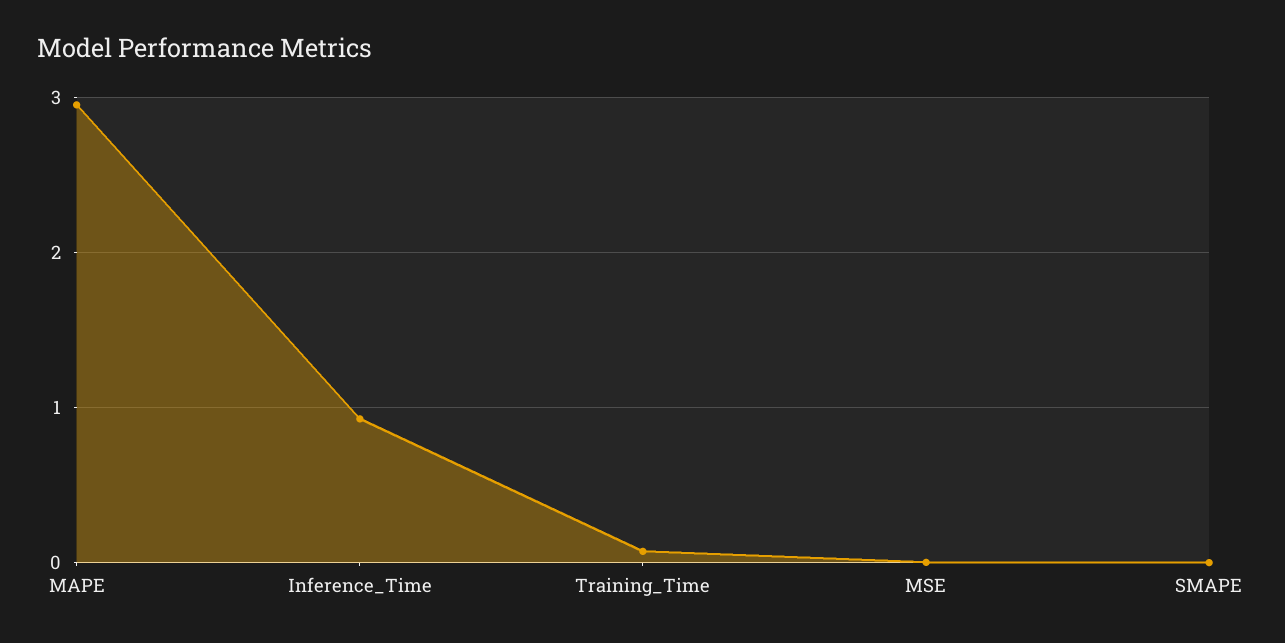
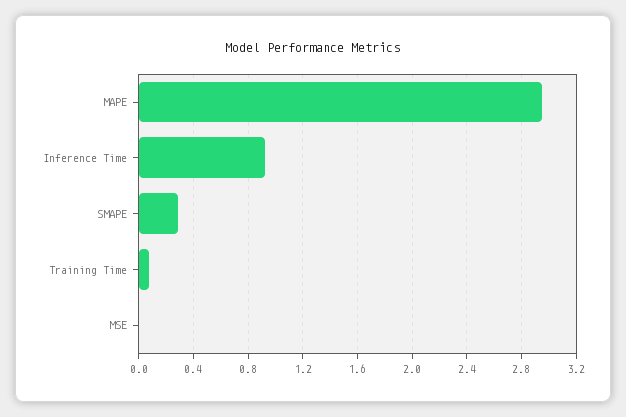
SMAPE: 0 -> 0.3

